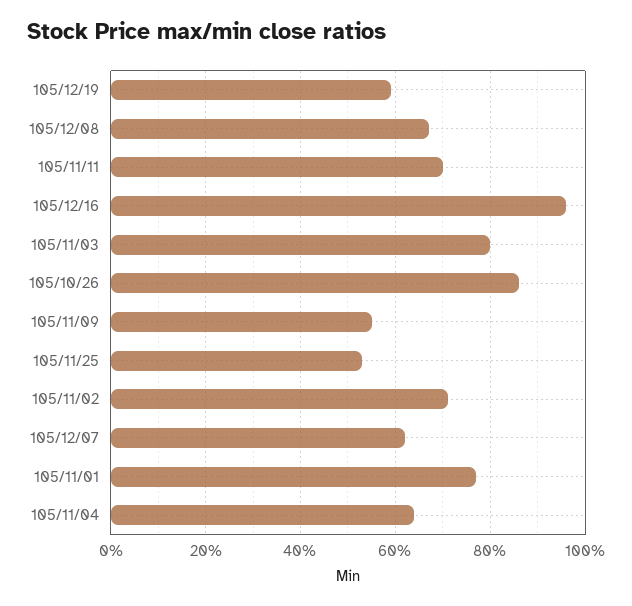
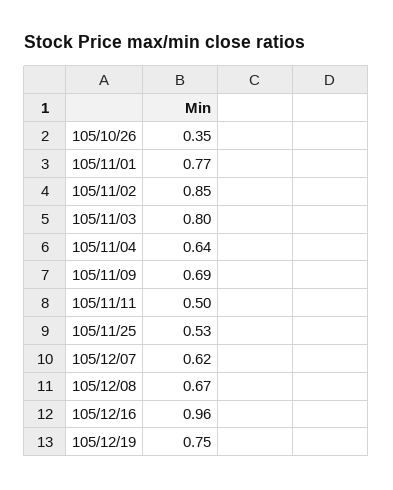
105/12/19: 0.6 -> 0.75
105/11/11: 0.7 -> 0.5
105/10/26: 0.85 -> 0.35
105/11/09: 0.55 -> 0.69
105/11/02: 0.7 -> 0.85

